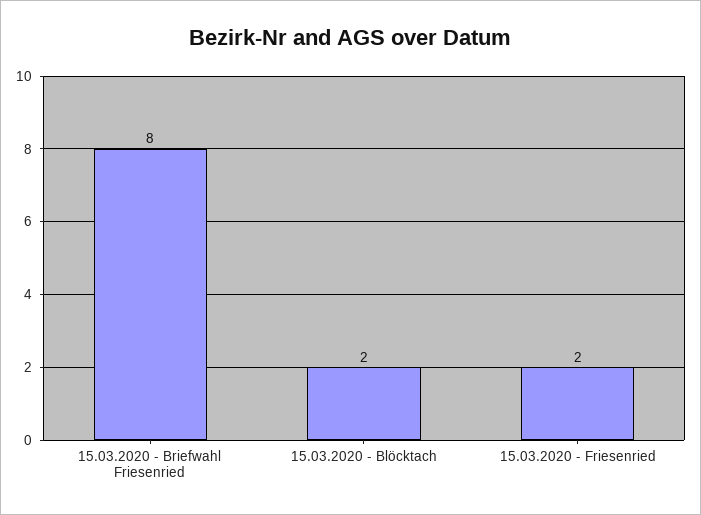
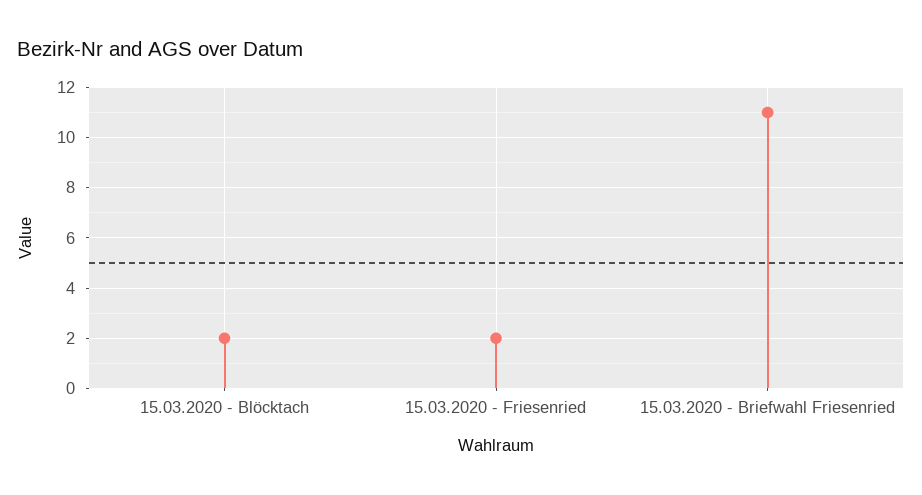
15.03.2020 - Briefwahl Friesenried: 8 -> 11

